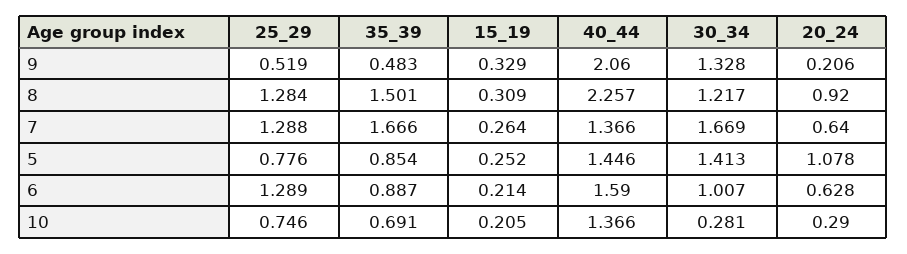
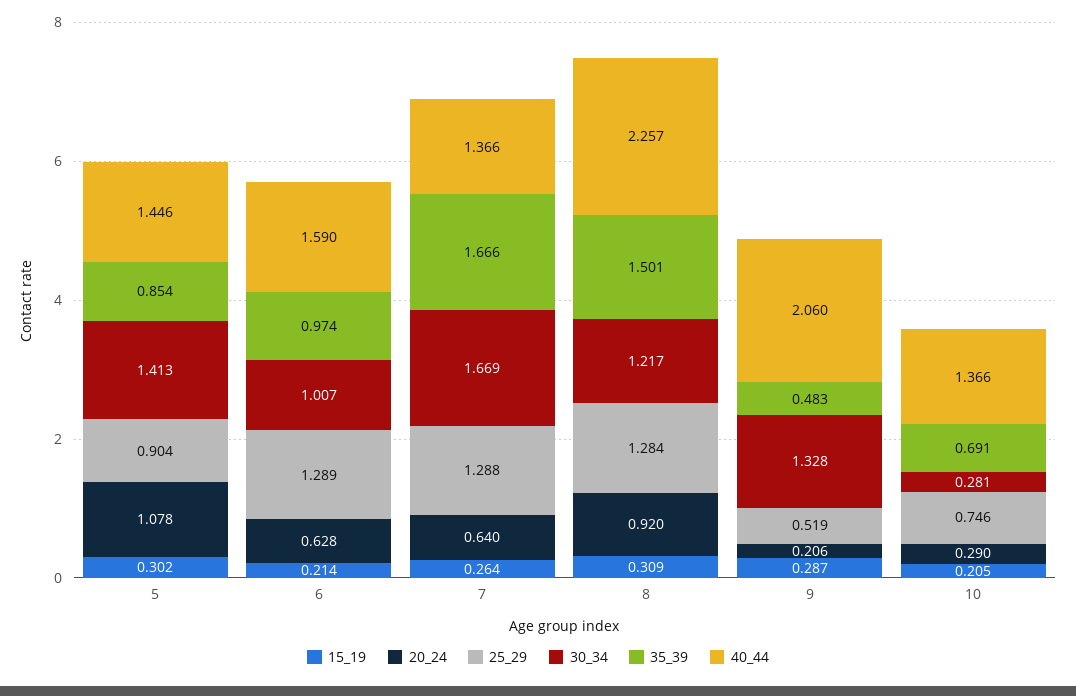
15_19, 9: 0.329 -> 0.287
25_29, 5: 0.776 -> 0.904
15_19, 5: 0.252 -> 0.302
35_39, 6: 0.887 -> 0.974

